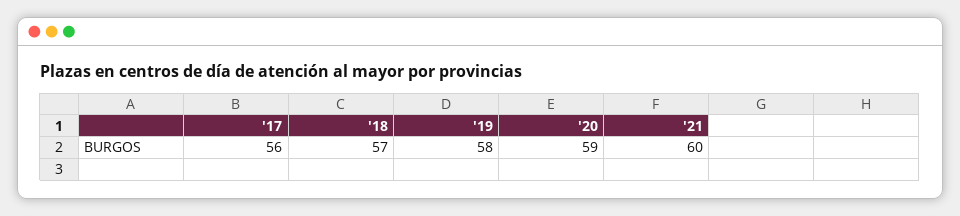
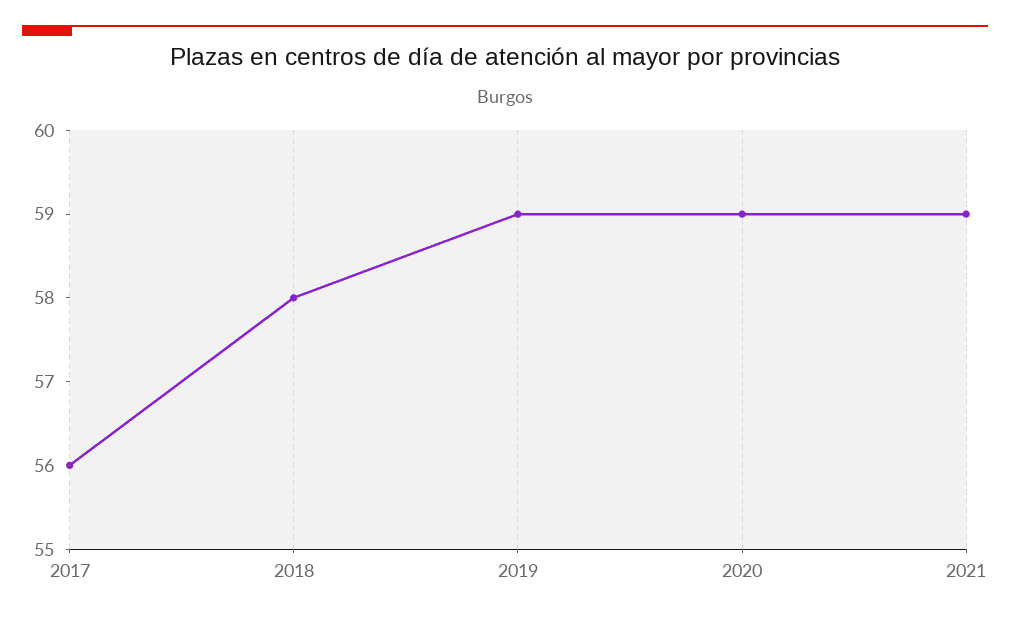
'18: 57 -> 58
'19: 58 -> 59
'21: 60 -> 59

